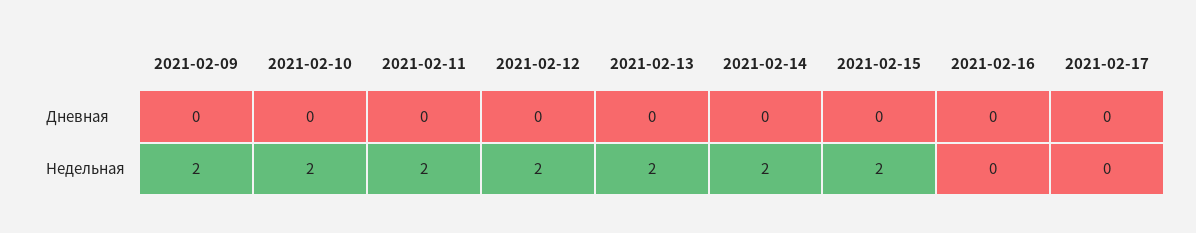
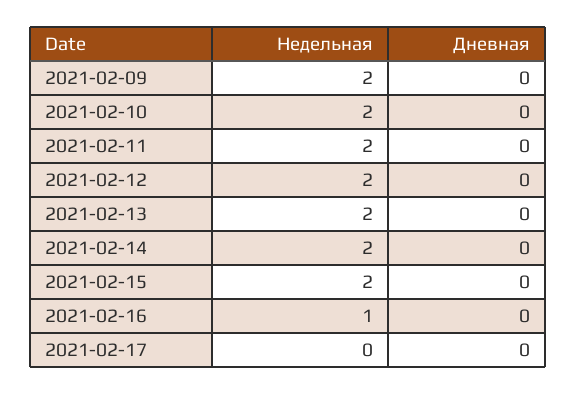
2021-02-16, Недельная: 0 -> 1

